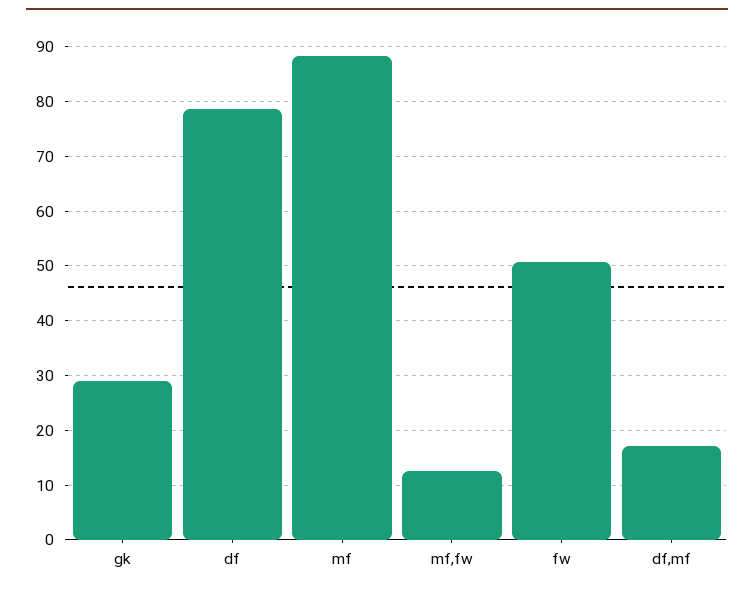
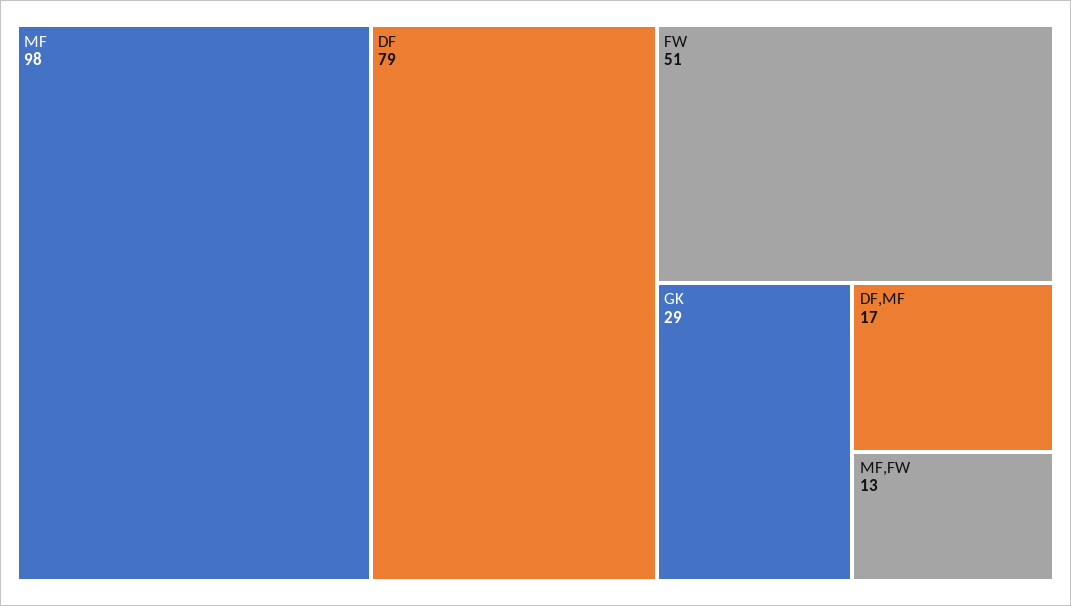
mf: 88 -> 98

